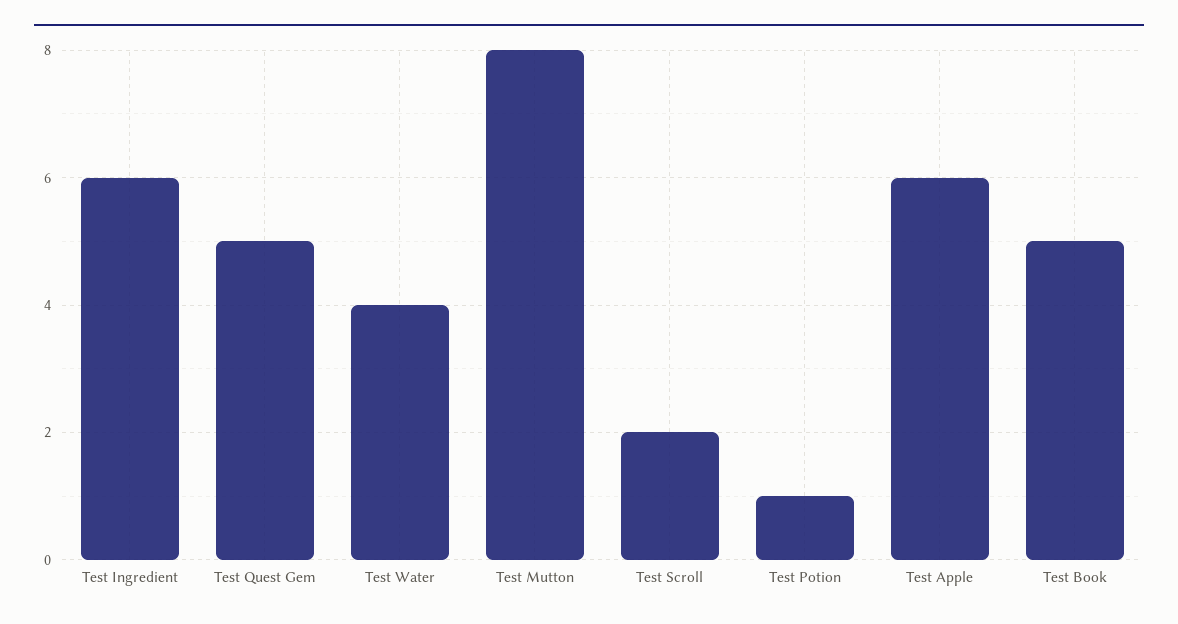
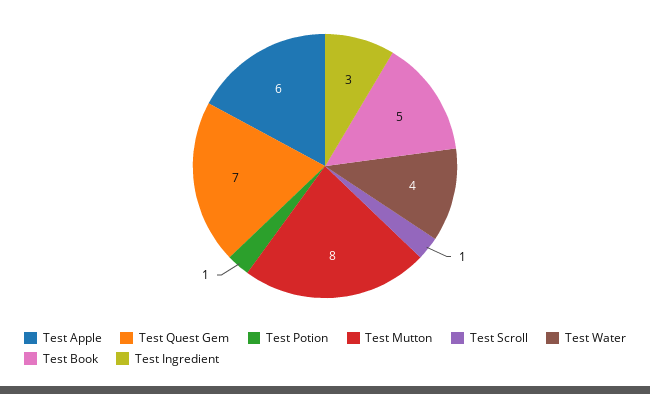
Test Ingredient: 6 -> 3
Test Quest Gem: 5 -> 7
Test Scroll: 2 -> 1

